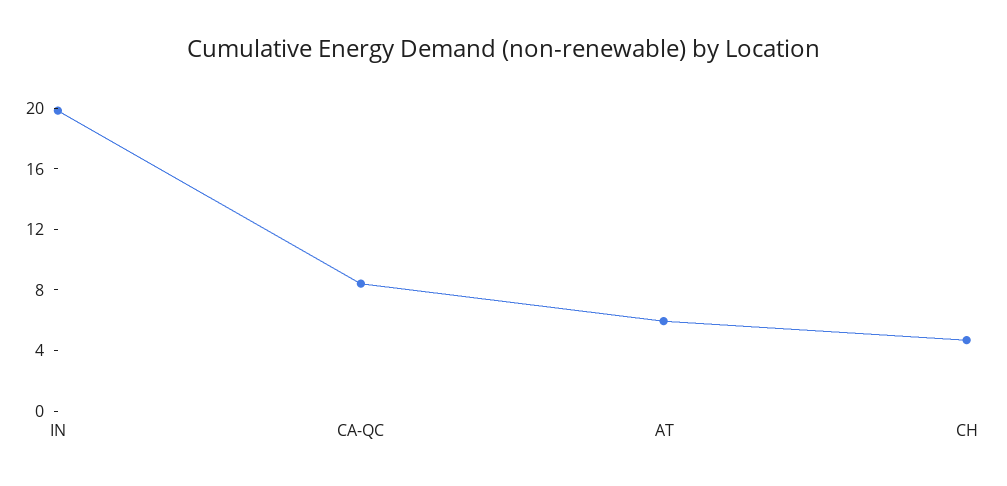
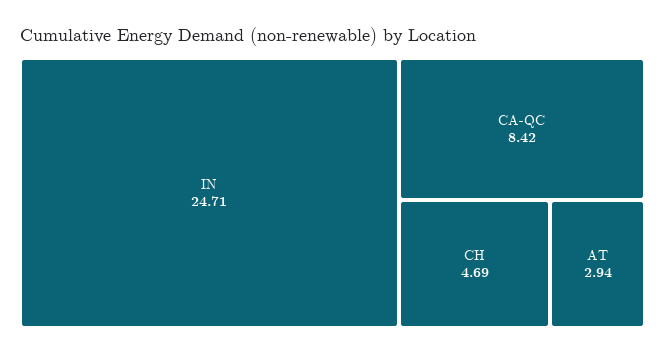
IN: 20 -> 24.71
AT: 6 -> 2.94

